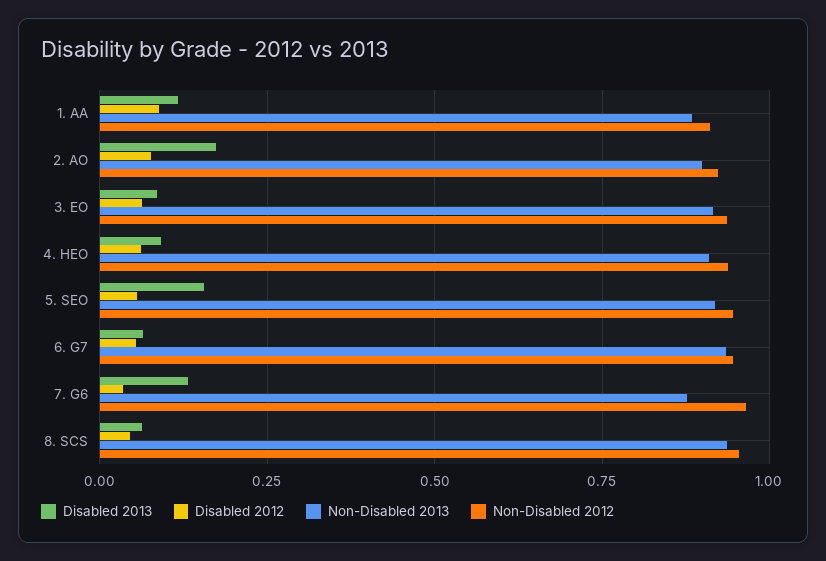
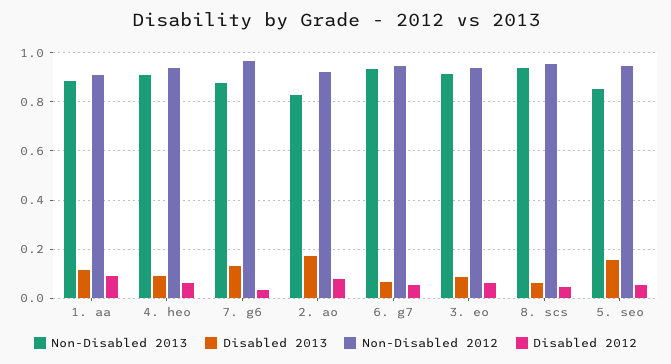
Non-Disabled 2013, 2. AO: 0.9 -> 0.825
Non-Disabled 2013, 5. SEO: 0.925 -> 0.85

